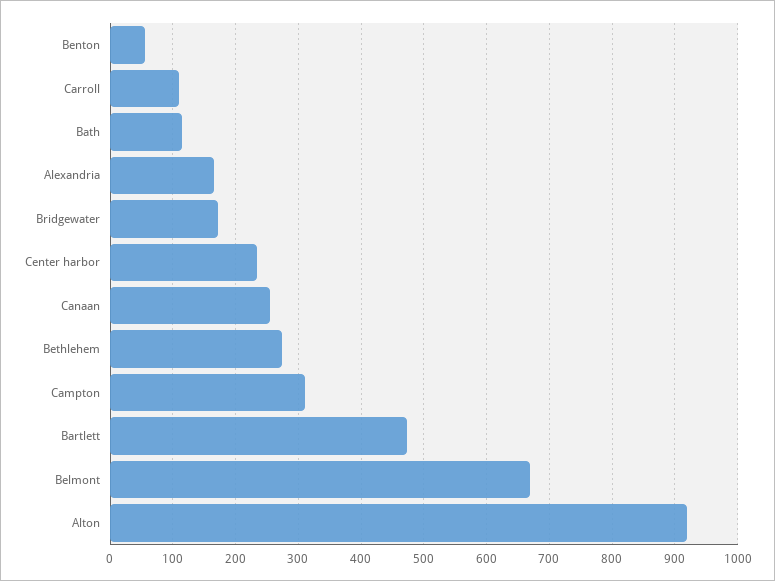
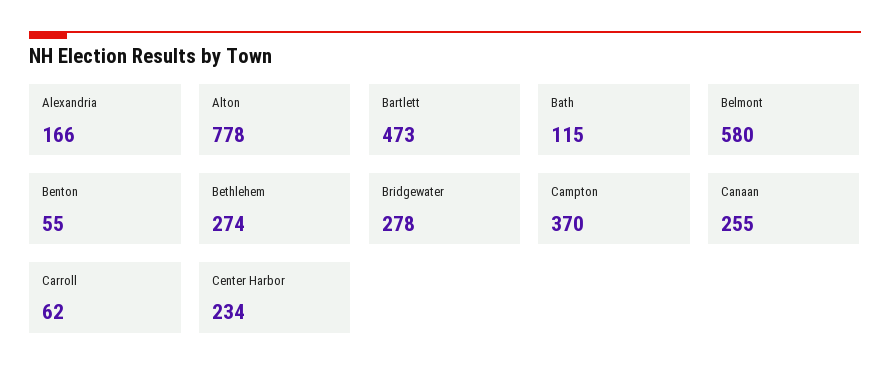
Carroll: 110 -> 62
Bridgewater: 170 -> 278
Campton: 310 -> 370
Belmont: 670 -> 580
Alton: 920 -> 778

